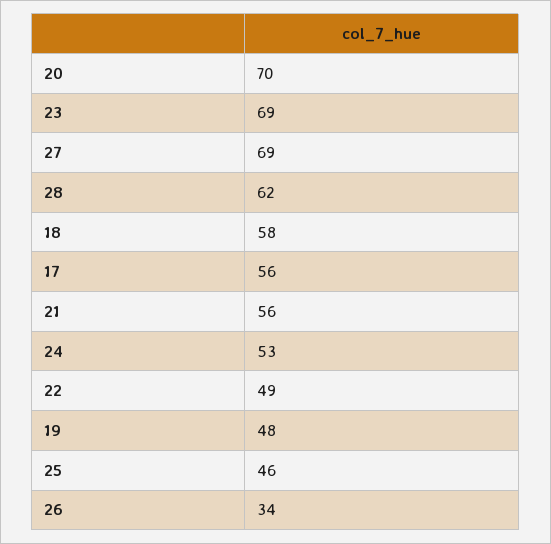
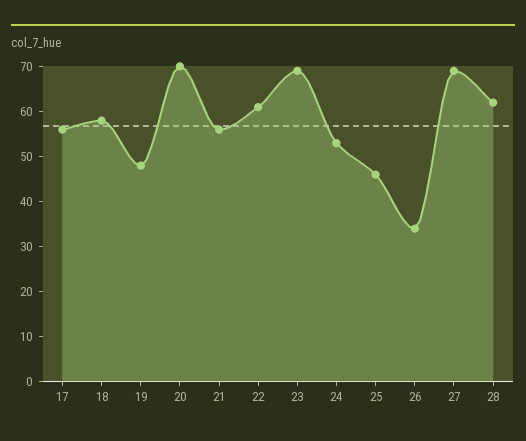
22: 49 -> 60

